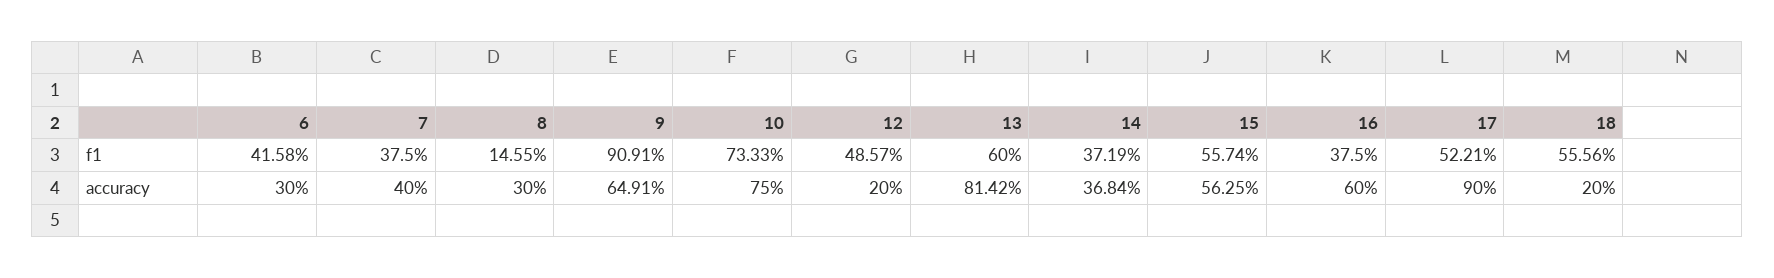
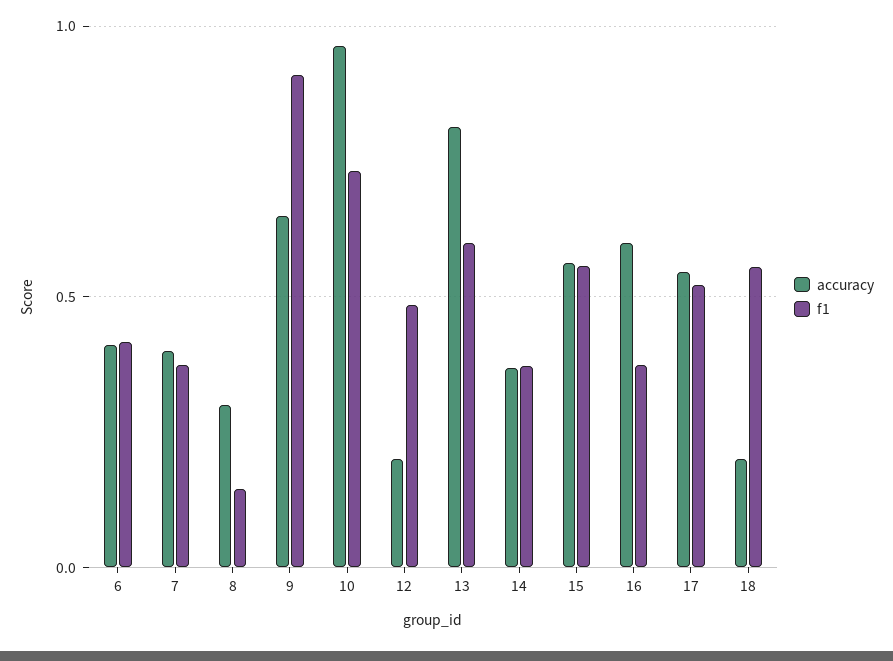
accuracy, 6: 0.3 -> 0.4
accuracy, 10: 0.75 -> 0.95
accuracy, 17: 0.9 -> 0.55

